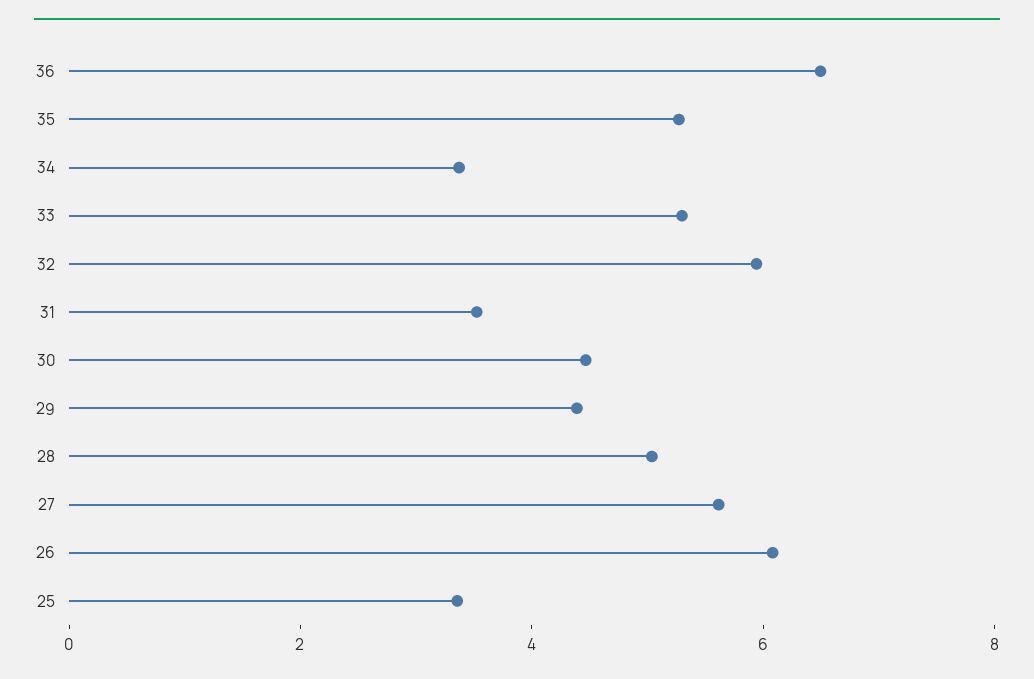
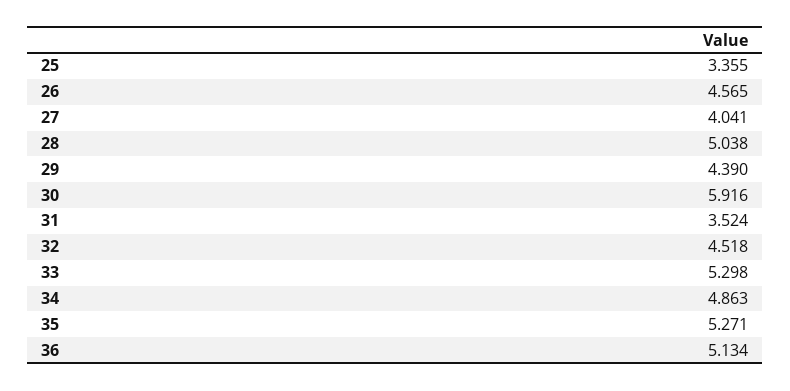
36: 6.5 -> 5.134
34: 3.5 -> 4.863
32: 6 -> 4.518
30: 4.5 -> 5.916
27: 5.5 -> 4.041
26: 6 -> 4.565

